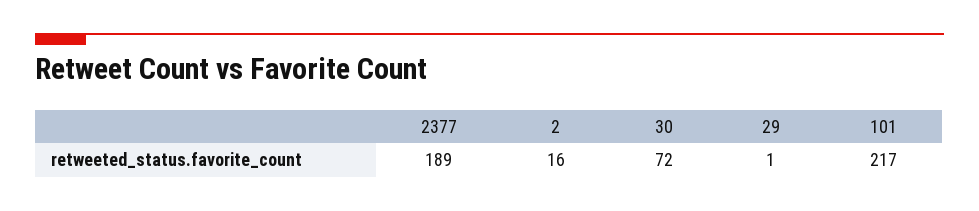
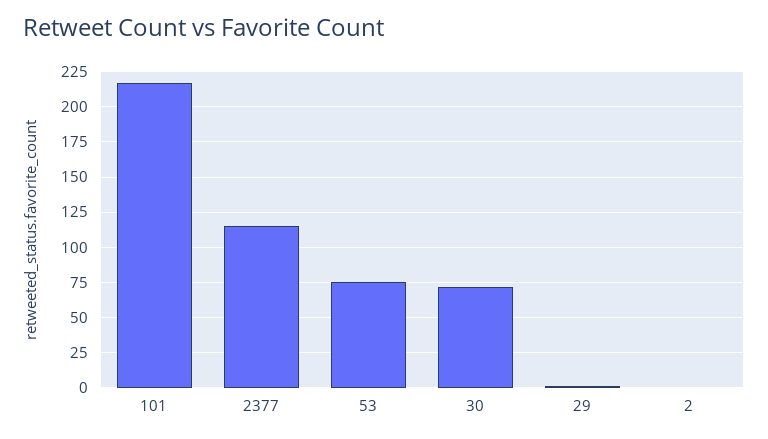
2377: 189 -> 115
2: 16 -> 0
53: none -> 75

